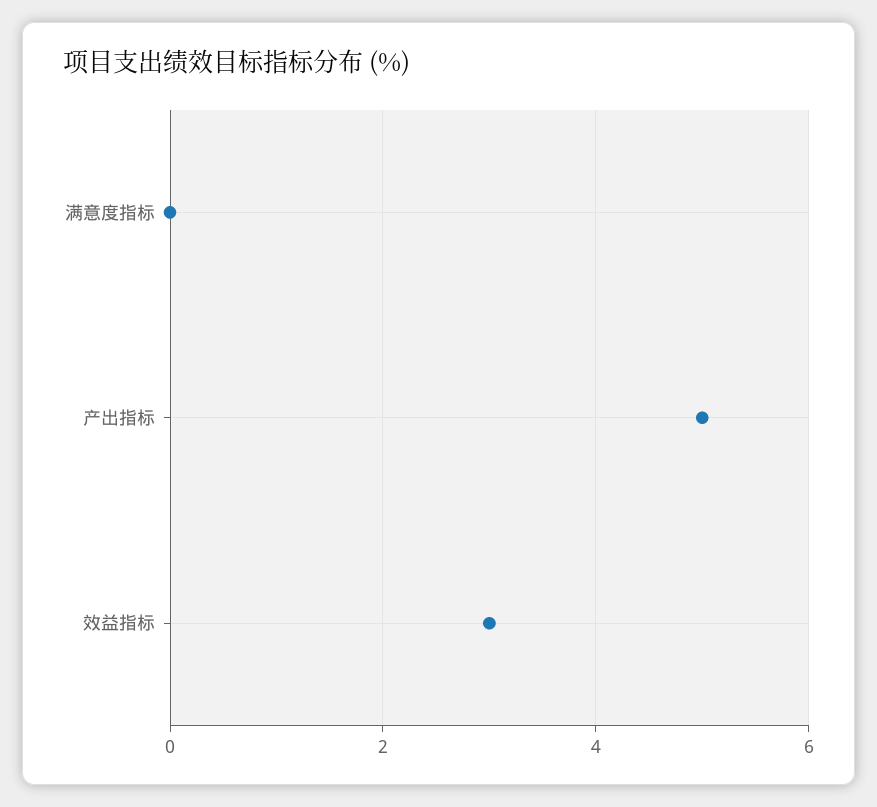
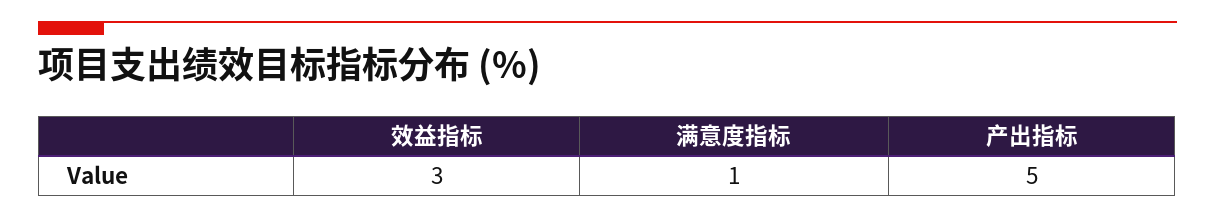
满意度指标: 0 -> 1

